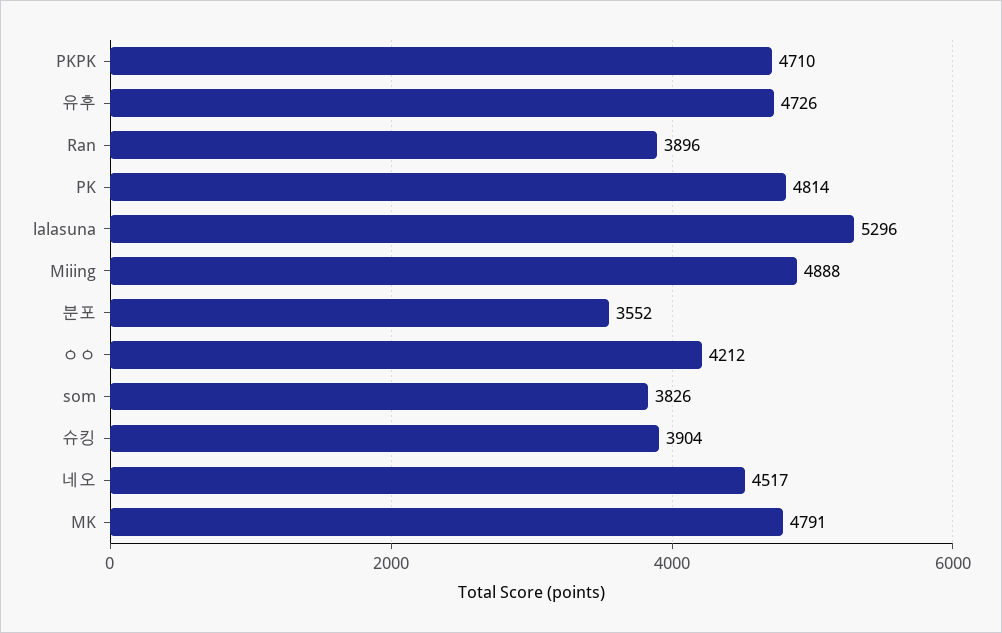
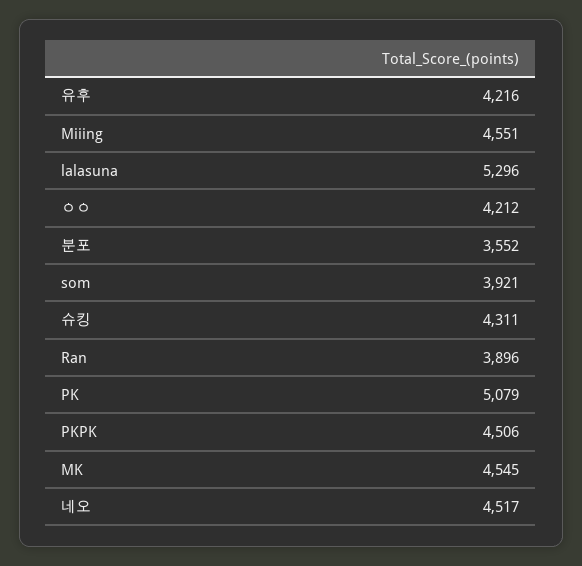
PKPK: 4710 -> 4506
유후: 4726 -> 4216
PK: 4814 -> 5079
Miiing: 4888 -> 4551
som: 3826 -> 3921
슈킹: 3904 -> 4311
MK: 4791 -> 4545

